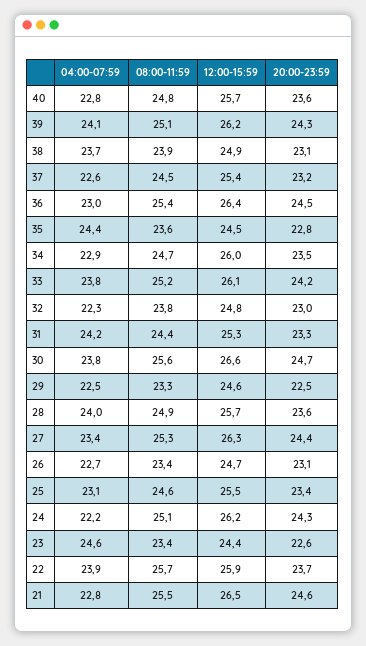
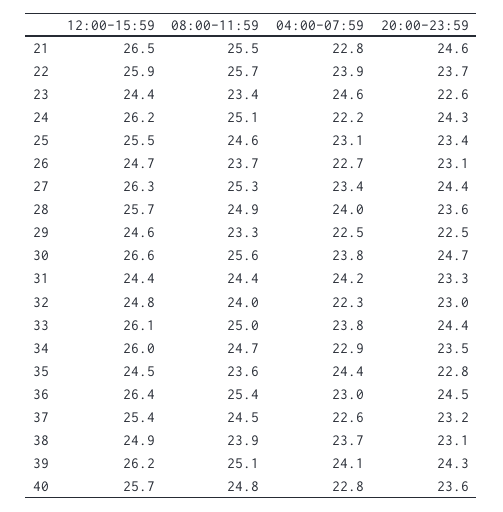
08:00-11:59, 33: 25.2 -> 25
20:00-23:59, 33: 24.2 -> 24.4
08:00-11:59, 32: 23.8 -> 24
12:00-15:59, 31: 25.3 -> 24.4
08:00-11:59, 26: 23.4 -> 23.7

